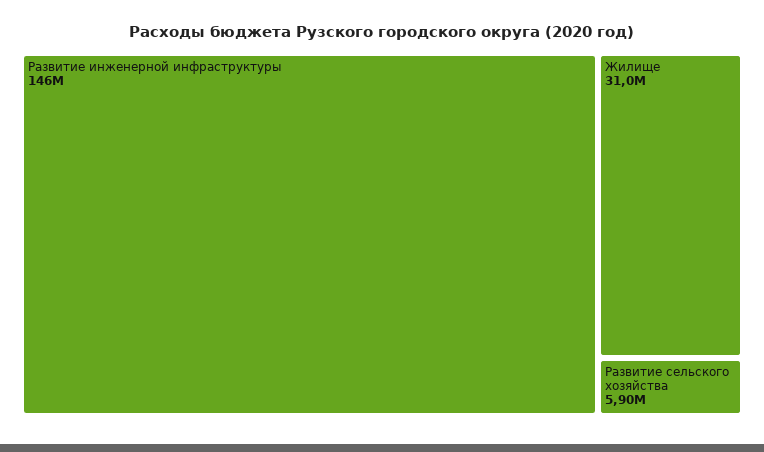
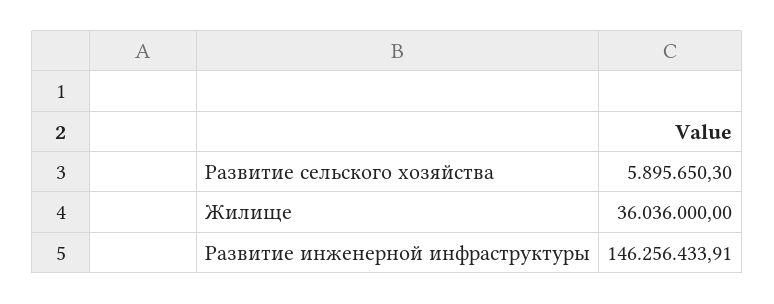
Жилище: 31000000 -> 36036000

